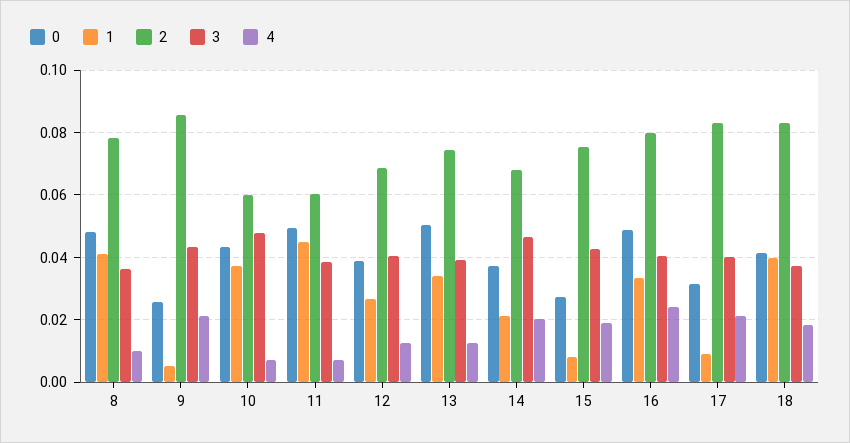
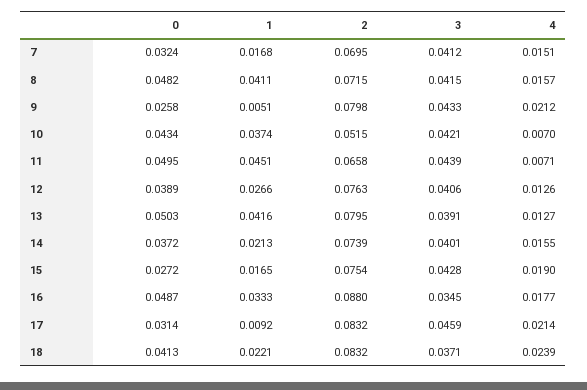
2, 8: 0.078 -> 0.0715
3, 8: 0.036 -> 0.0415
4, 8: 0.01 -> 0.0157
2, 9: 0.086 -> 0.0798
2, 10: 0.06 -> 0.0515
3, 10: 0.048 -> 0.0421
2, 11: 0.06 -> 0.0658
3, 11: 0.038 -> 0.0439
2, 12: 0.068 -> 0.0763
1, 13: 0.034 -> 0.0416
2, 13: 0.074 -> 0.0795
2, 14: 0.068 -> 0.0739
3, 14: 0.046 -> 0.0401
4, 14: 0.02 -> 0.0155
1, 15: 0.008 -> 0.0165
2, 16: 0.08 -> 0.088
3, 16: 0.04 -> 0.0345
4, 16: 0.024 -> 0.0177
3, 17: 0.04 -> 0.0459
1, 18: 0.04 -> 0.0221
4, 18: 0.018 -> 0.0239
0, 7: none -> 0.0324
1, 7: none -> 0.0168
2, 7: none -> 0.0695
3, 7: none -> 0.0412
4, 7: none -> 0.0151

